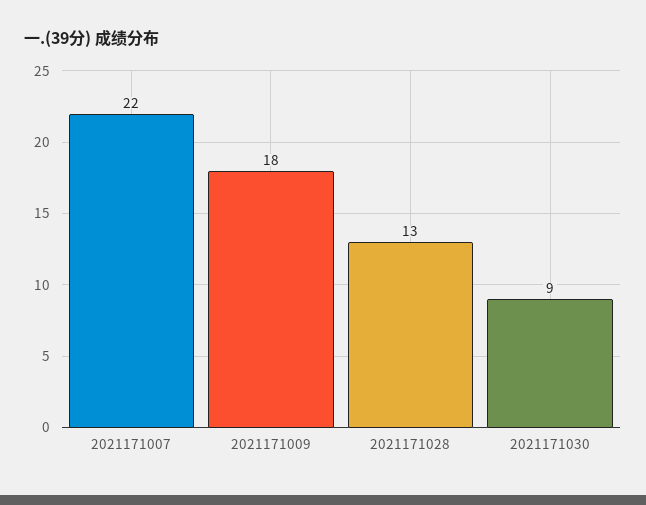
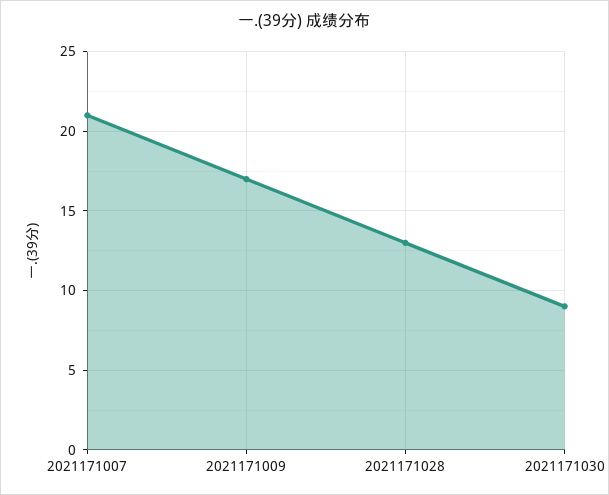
2021171007: 22 -> 21
2021171009: 18 -> 17

